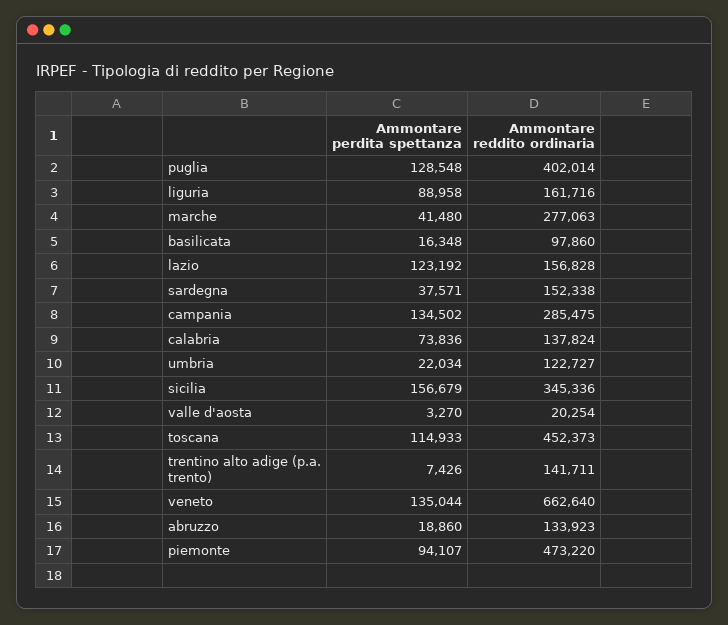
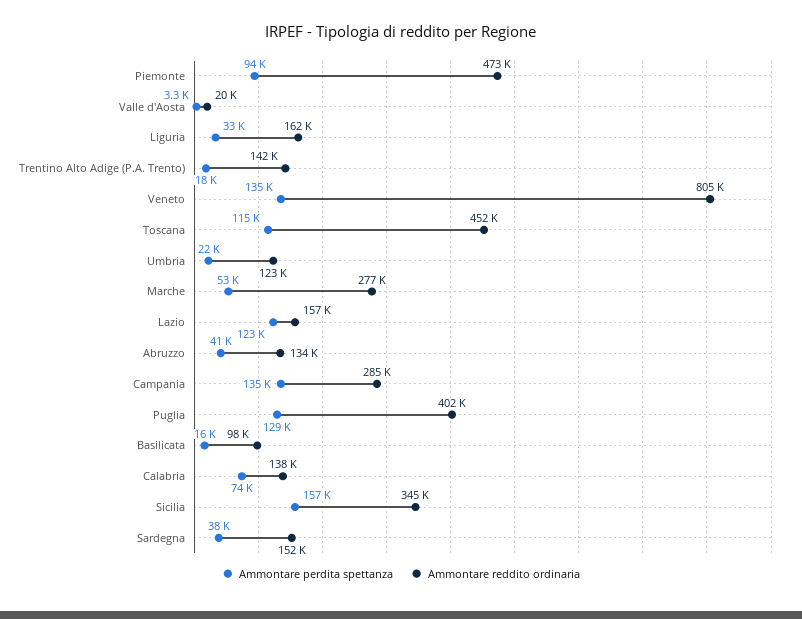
Ammontare perdita spettanza, liguria: 88958 -> 33000
Ammontare perdita spettanza, marche: 41480 -> 53000
Ammontare perdita spettanza, trentino alto adige (p.a. trento): 7426 -> 18000
Ammontare reddito ordinaria, veneto: 662640 -> 805000
Ammontare perdita spettanza, abruzzo: 18860 -> 41000

